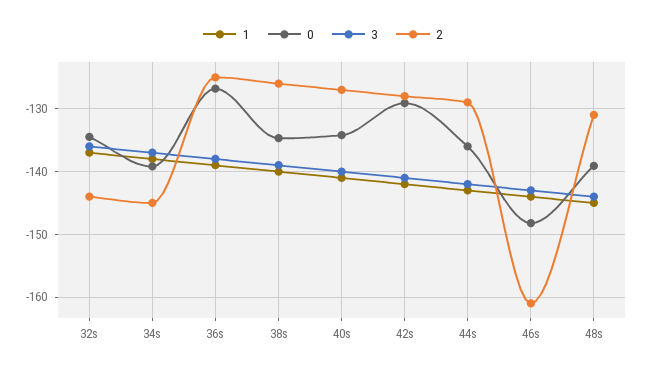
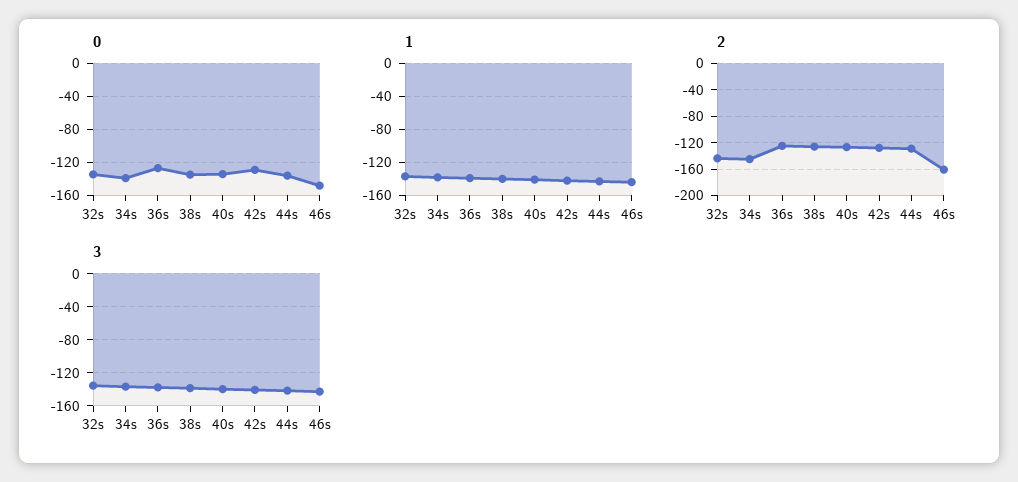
1, 48s: -145 -> none
0, 48s: -139 -> none
3, 48s: -144 -> none
2, 48s: -131 -> none

